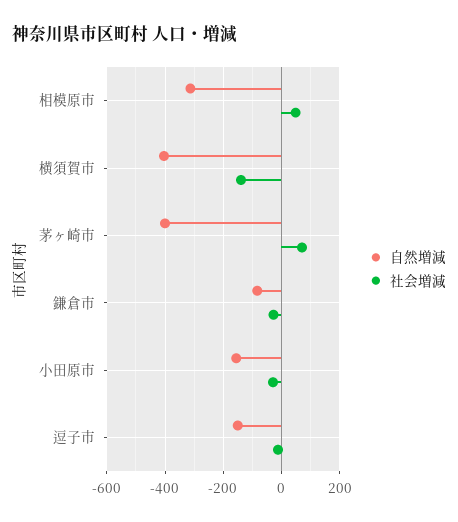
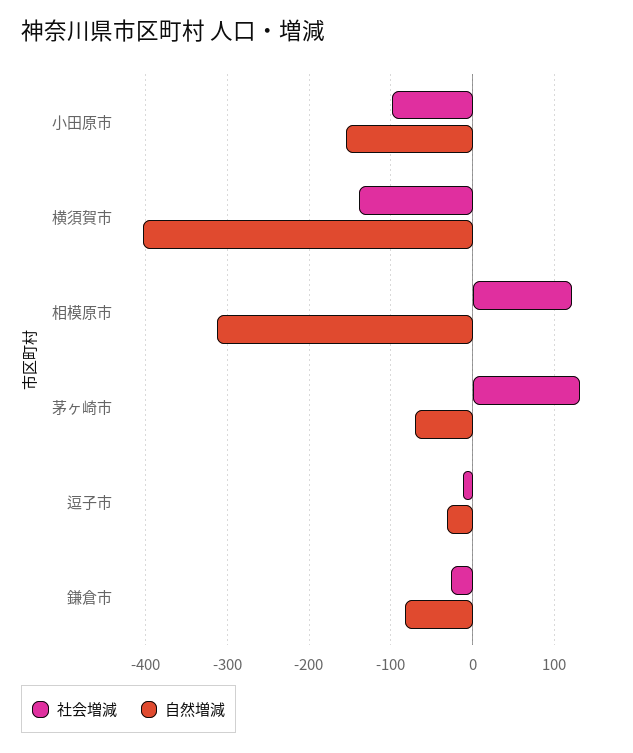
社会増減, 相模原市: 50 -> 120
自然増減, 茅ヶ崎市: -400 -> -70
社会増減, 茅ヶ崎市: 75 -> 130
社会増減, 小田原市: -25 -> -100
自然増減, 逗子市: -150 -> -30

